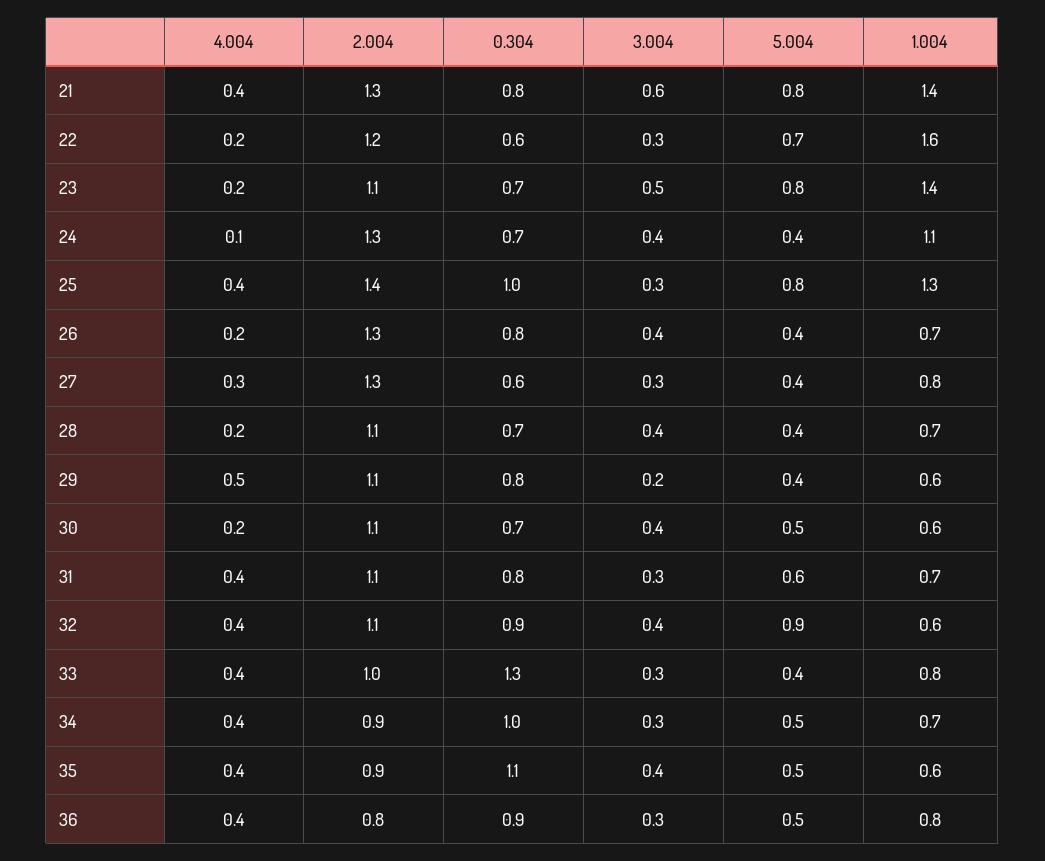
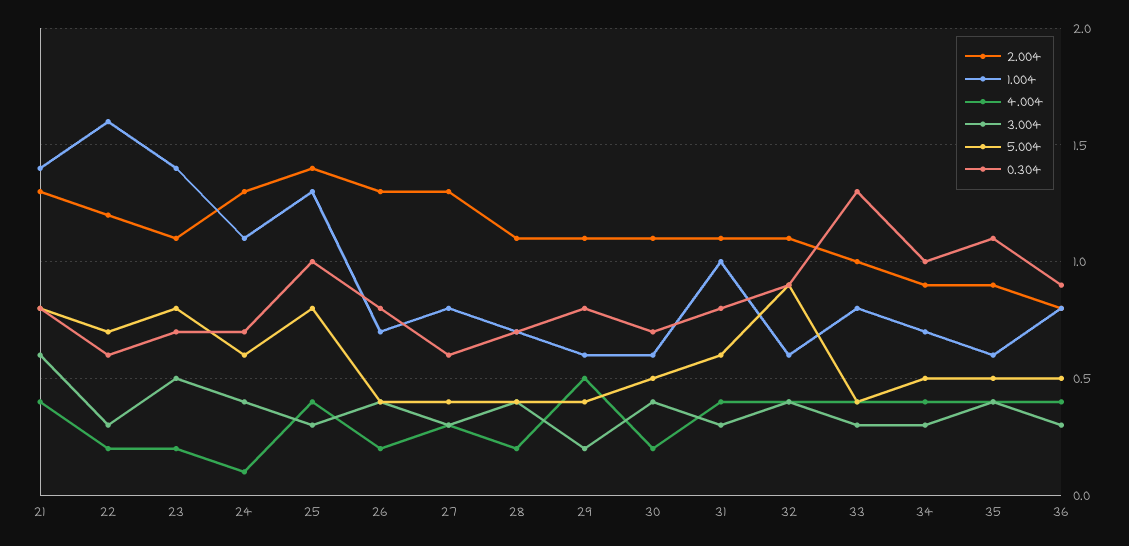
5.004, 24: 0.4 -> 0.6
1.004, 31: 0.7 -> 1

